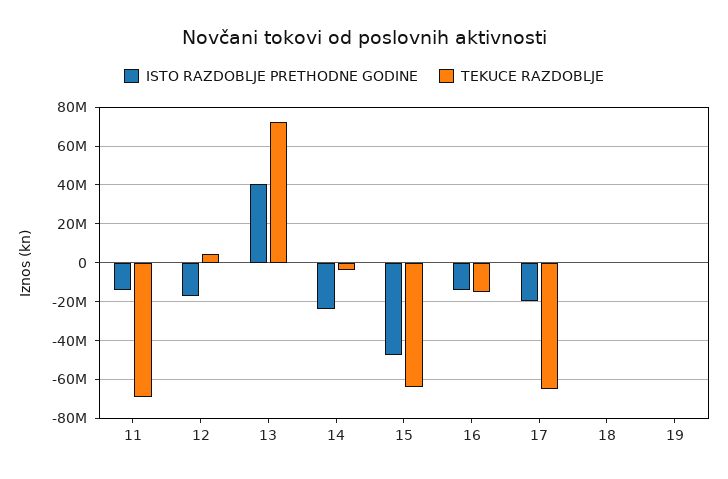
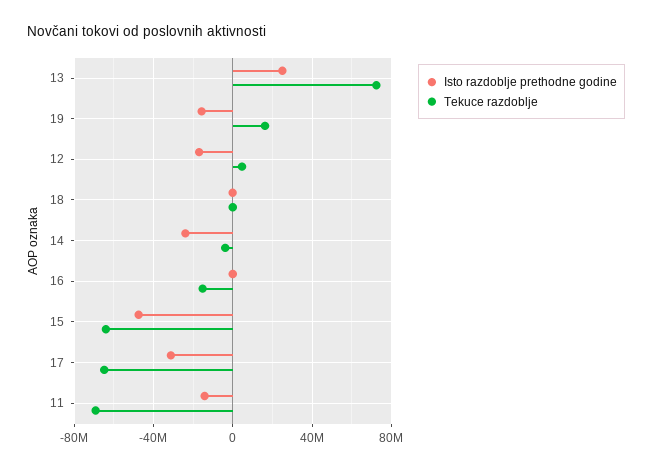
ISTO RAZDOBLJE PRETHODNE GODINE, 13: 40000000 -> 25000000
ISTO RAZDOBLJE PRETHODNE GODINE, 16: -15000000 -> 0
ISTO RAZDOBLJE PRETHODNE GODINE, 17: -20000000 -> -30000000
ISTO RAZDOBLJE PRETHODNE GODINE, 19: 0 -> -15000000
TEKUCE RAZDOBLJE, 19: 0 -> 15000000

